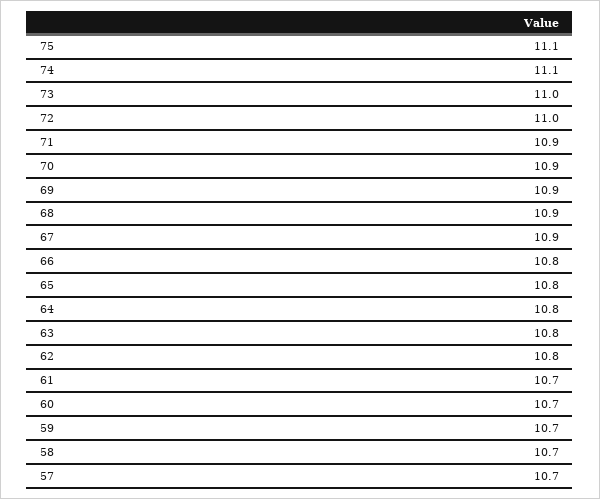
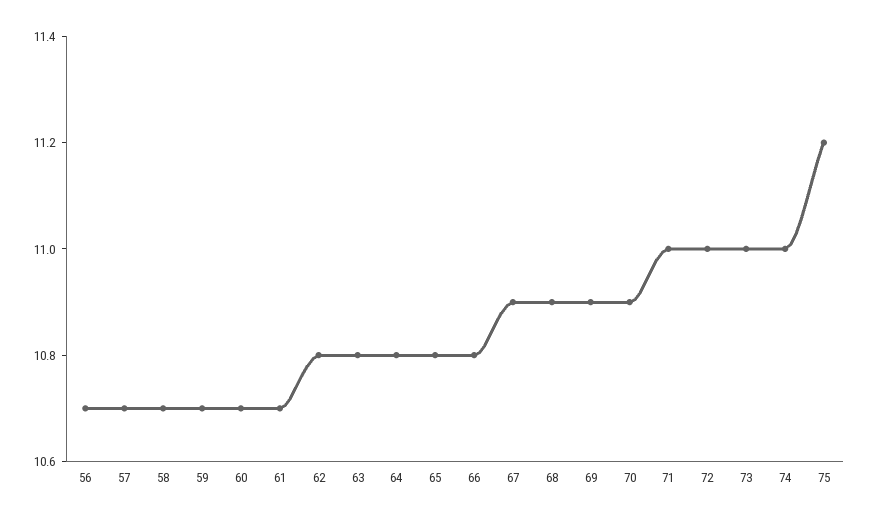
75: 11.1 -> 11.2
74: 11.1 -> 11
71: 10.9 -> 11
56: none -> 10.7

